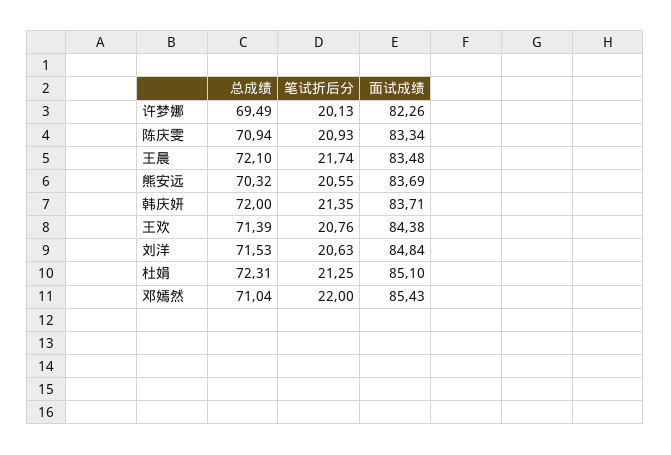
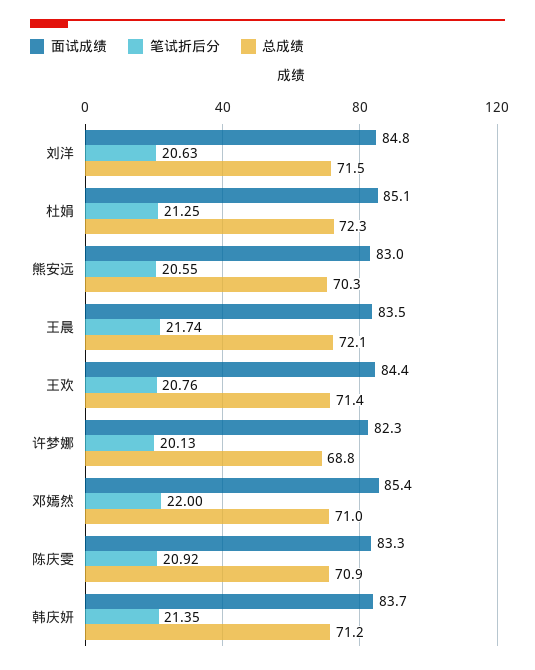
总成绩, 许梦娜: 69.49 -> 68.8
笔试折后分, 陈庆雯: 20.93 -> 20.92
面试成绩, 熊安远: 83.69 -> 83
总成绩, 韩庆妍: 72 -> 71.2

